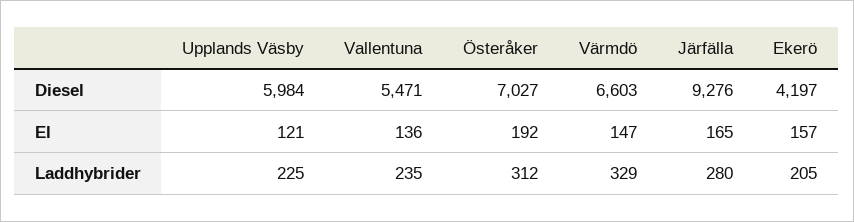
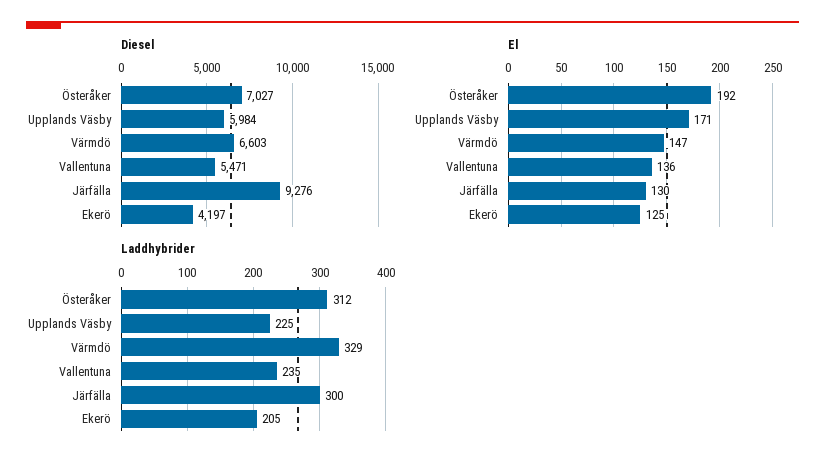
El, Upplands Väsby: 121 -> 171
El, Järfälla: 165 -> 130
El, Ekerö: 157 -> 125
Laddhybrider, Järfälla: 280 -> 300

